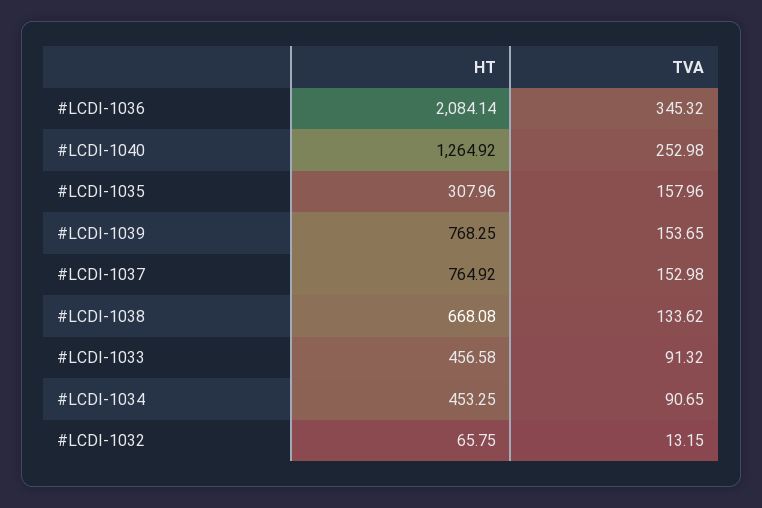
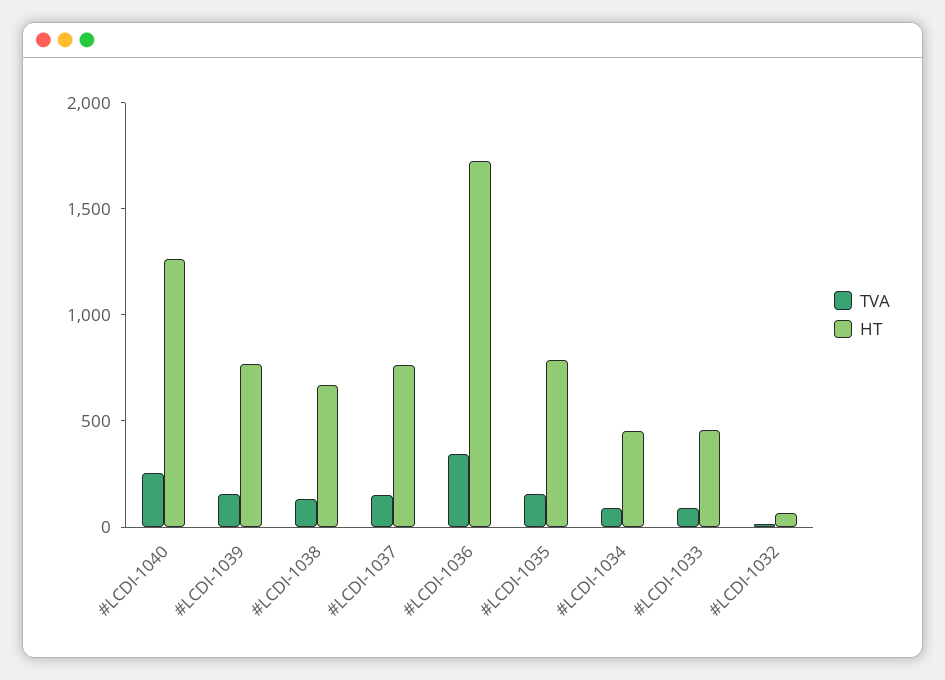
HT, #LCDI-1036: 2084.14 -> 1700
HT, #LCDI-1035: 307.96 -> 800

